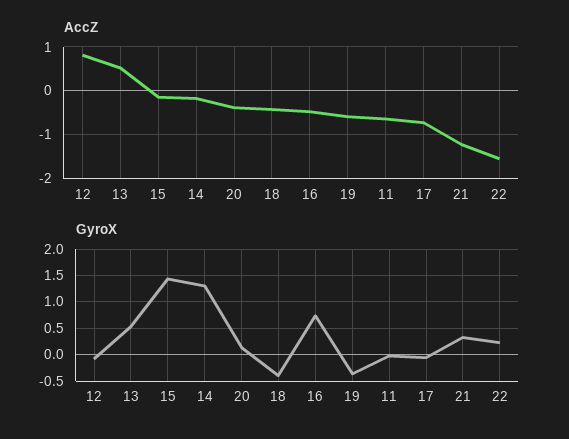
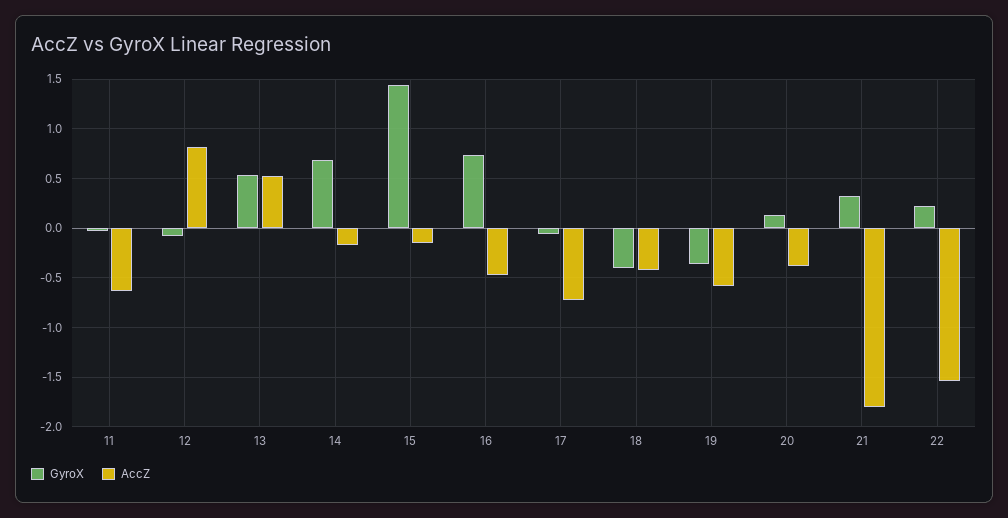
AccZ, 21: -1.2 -> -1.8
GyroX, 14: 1.25 -> 0.7

